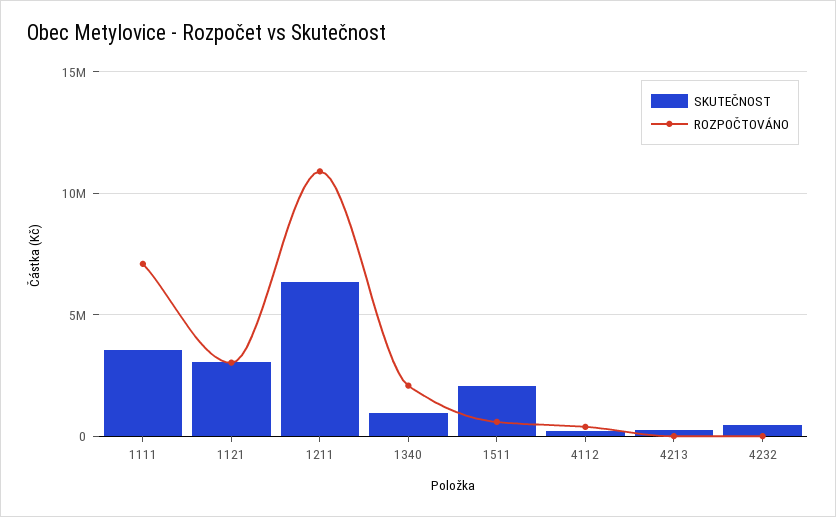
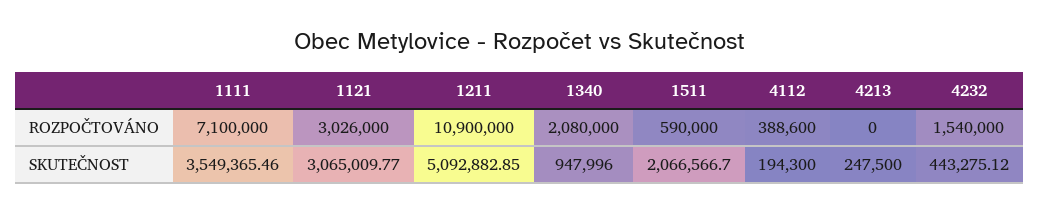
SKUTEČNOST, 1211: 6500000 -> 5092882.85
ROZPOČTOVÁNO, 4232: 0 -> 1540000

